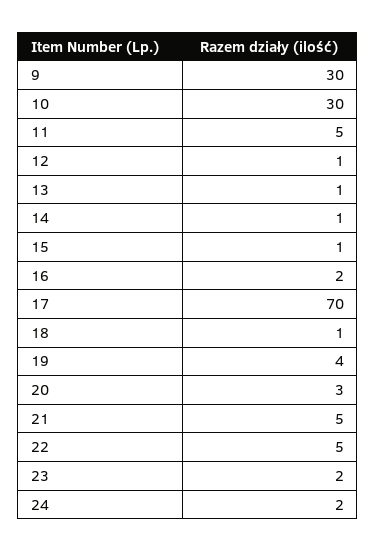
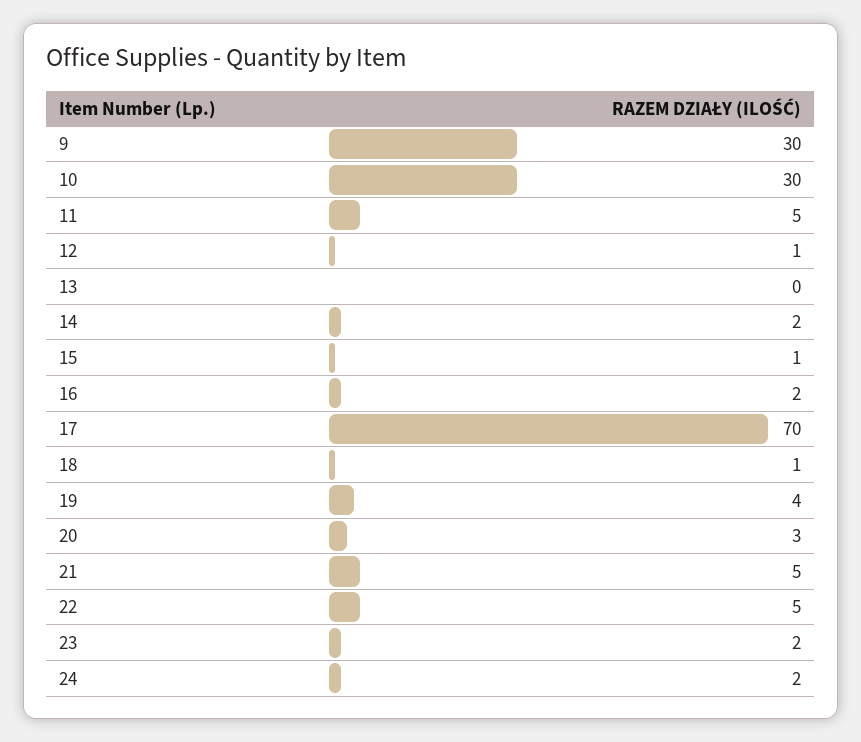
13: 1 -> 0
14: 1 -> 2

